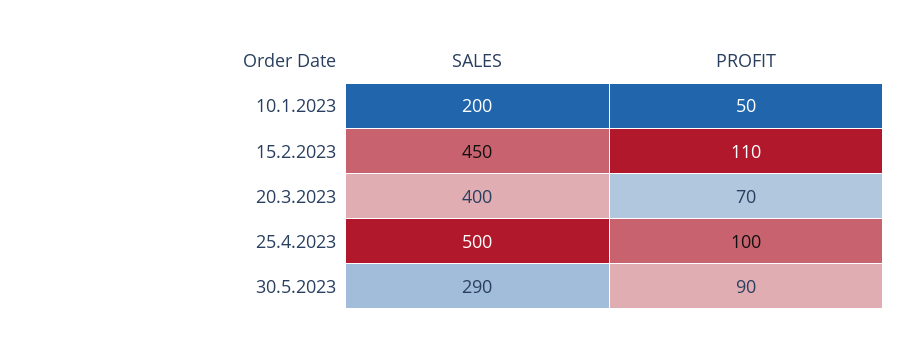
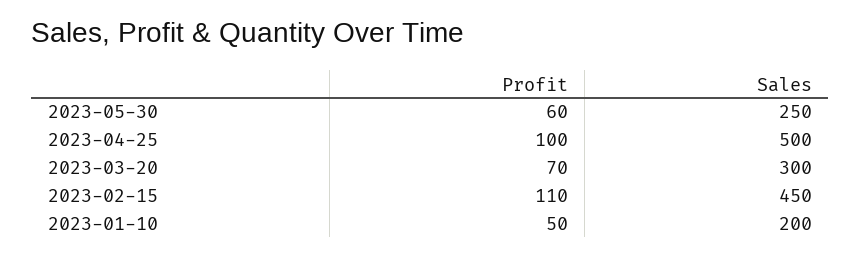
SALES, 20.3.2023: 400 -> 300
SALES, 30.5.2023: 290 -> 250
PROFIT, 30.5.2023: 90 -> 60

